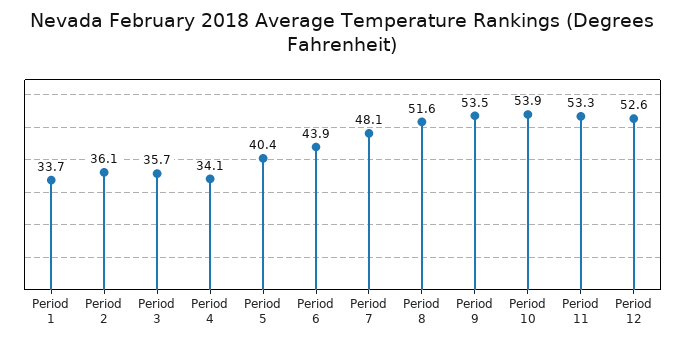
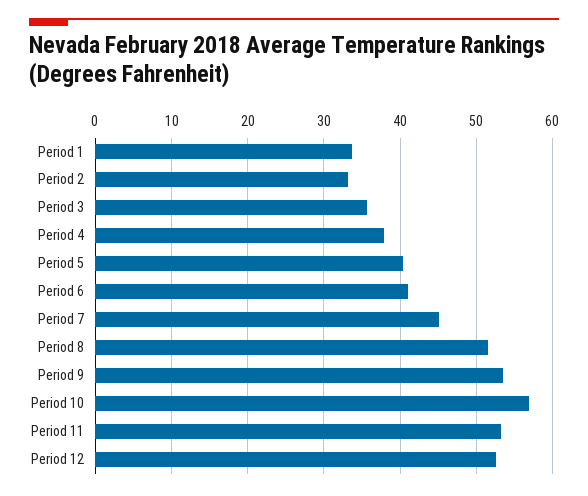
Period 2: 36.1 -> 33
Period 4: 34.1 -> 38
Period 6: 43.9 -> 41
Period 7: 48.1 -> 45
Period 10: 53.9 -> 57

